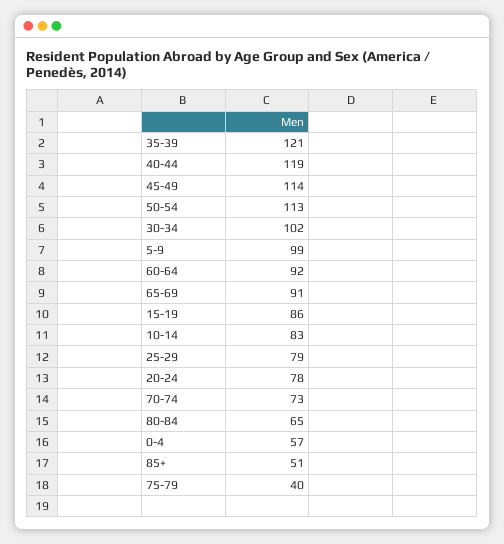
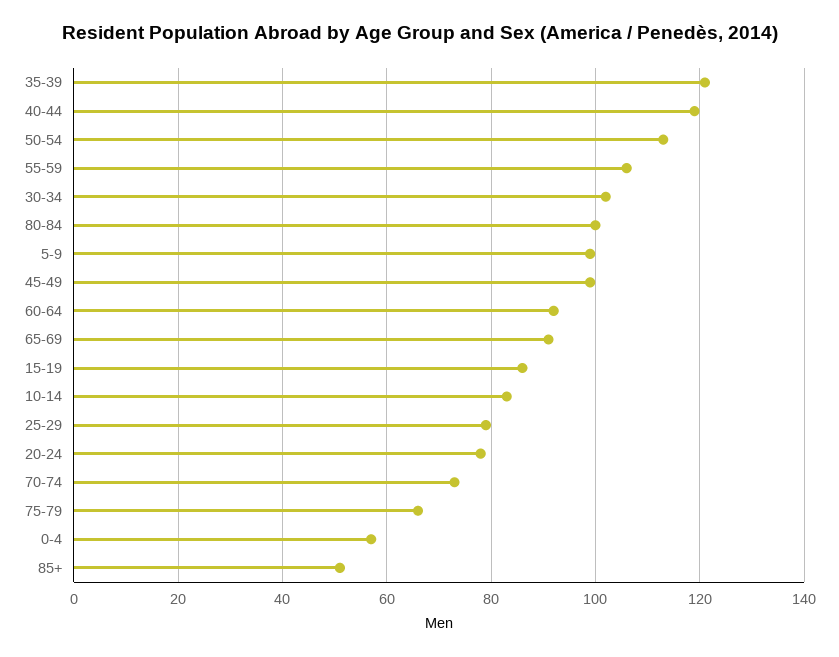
45-49: 114 -> 100
80-84: 65 -> 100
75-79: 40 -> 65
55-59: none -> 105

